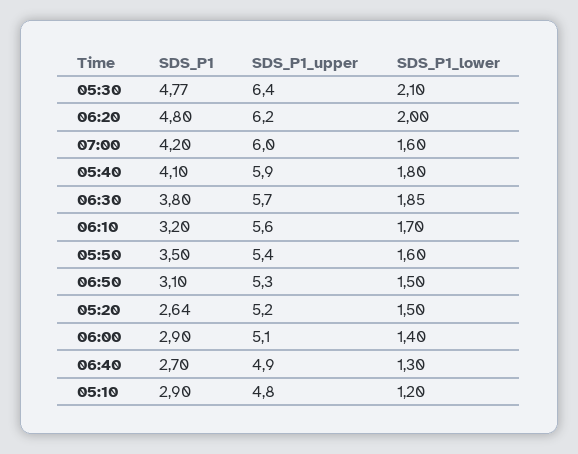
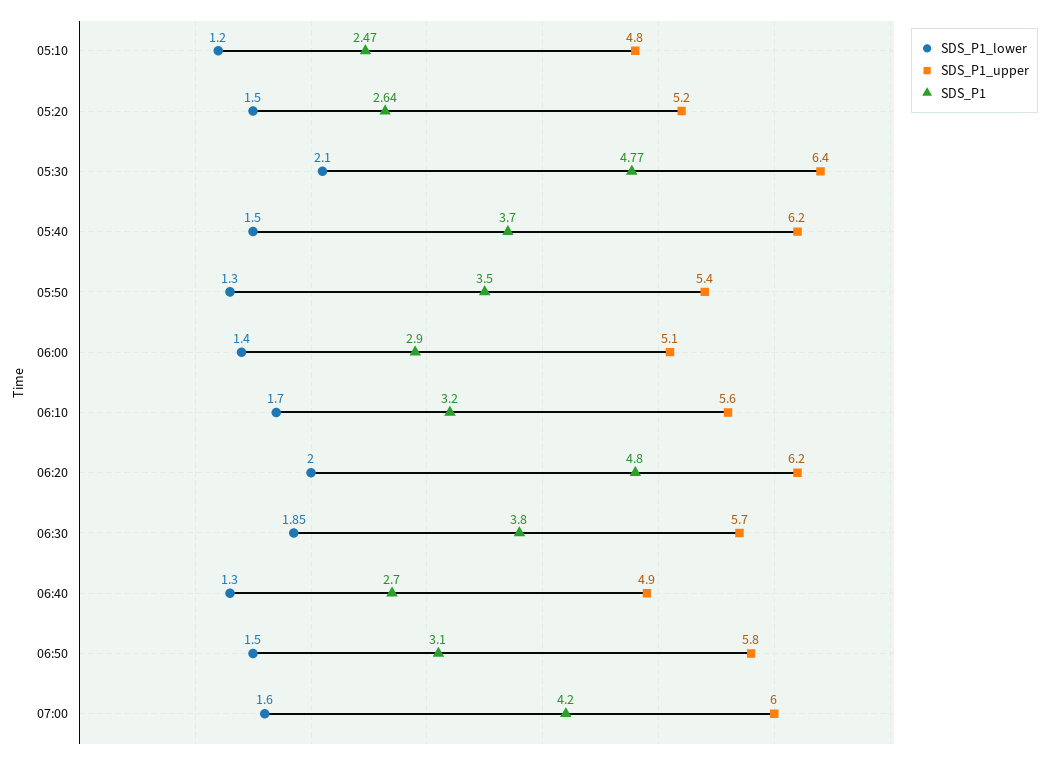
SDS_P1, 05:40: 4.1 -> 3.7
SDS_P1_upper, 05:40: 5.9 -> 6.2
SDS_P1_lower, 05:40: 1.8 -> 1.5
SDS_P1_lower, 05:50: 1.6 -> 1.3
SDS_P1_upper, 06:50: 5.3 -> 5.8
SDS_P1, 05:10: 2.9 -> 2.47

